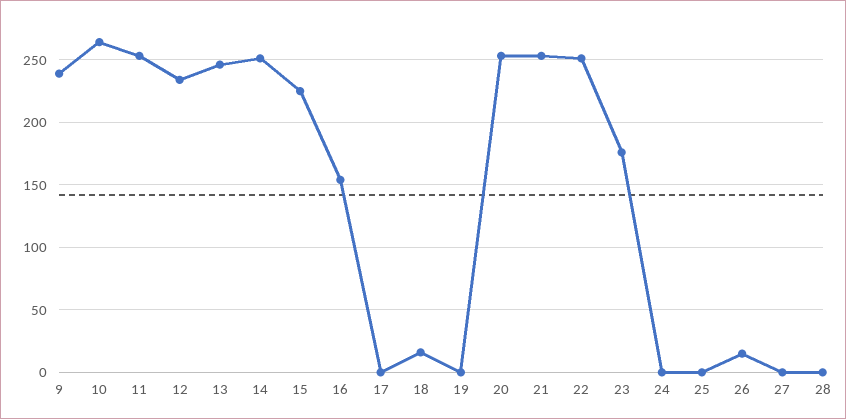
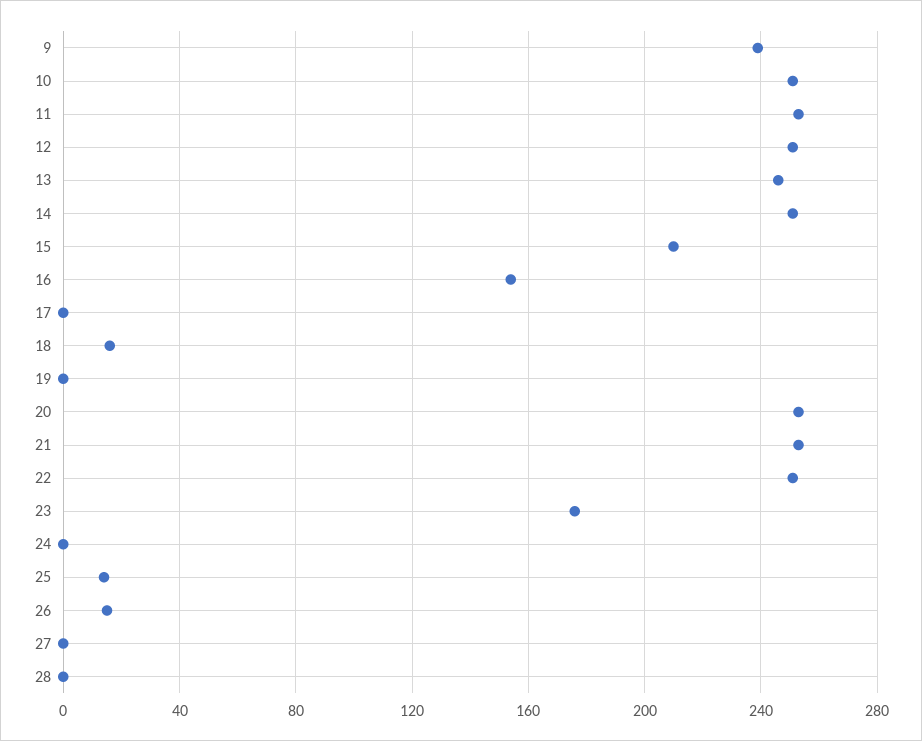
10: 265 -> 250
12: 235 -> 250
15: 225 -> 210
25: 0 -> 15

